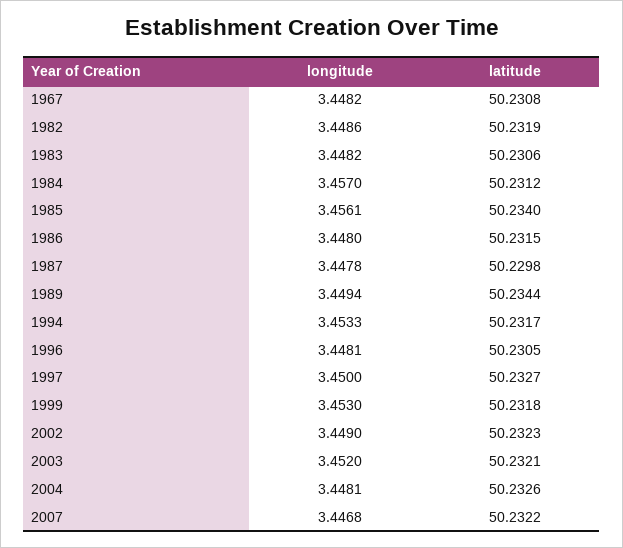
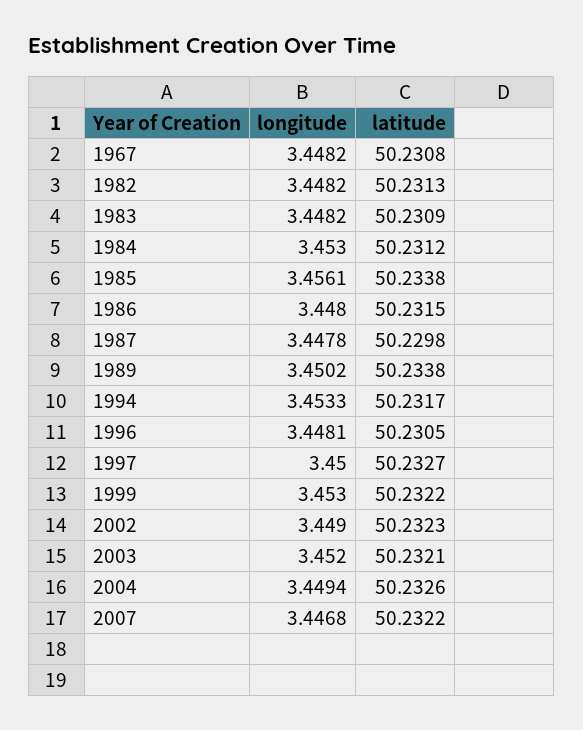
longitude, 1982: 3.4486 -> 3.4482
latitude, 1982: 50.2319 -> 50.2313
latitude, 1983: 50.2306 -> 50.2309
longitude, 1984: 3.457 -> 3.453
latitude, 1985: 50.234 -> 50.2338
longitude, 1989: 3.4494 -> 3.4502
latitude, 1989: 50.2344 -> 50.2338
latitude, 1999: 50.2318 -> 50.2322
longitude, 2004: 3.4481 -> 3.4494

